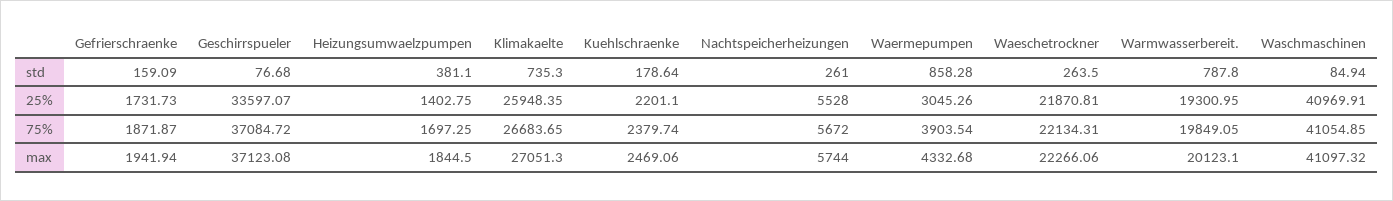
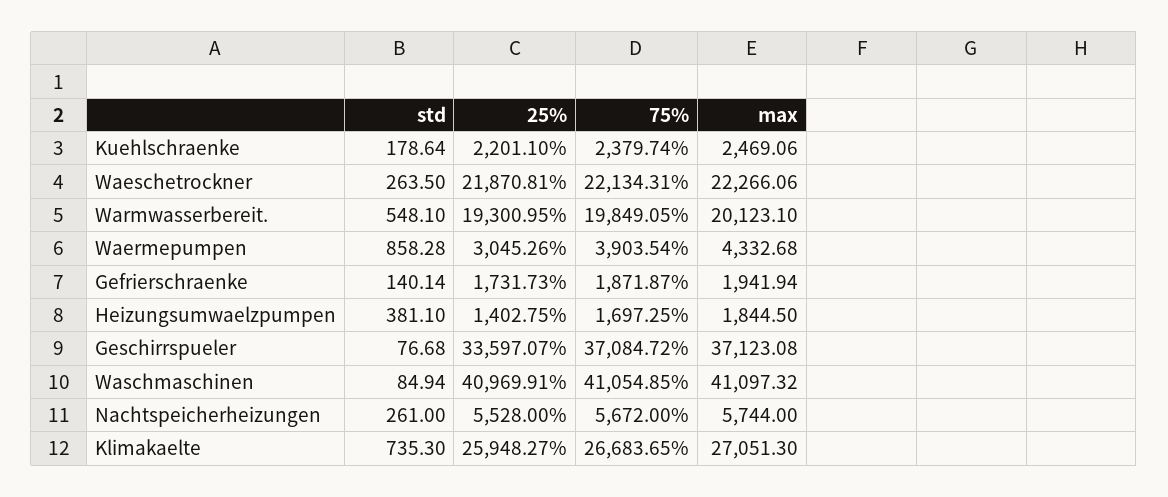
Gefrierschraenke, std: 159.09 -> 140.14
Warmwasserbereit., std: 787.8 -> 548.1
Klimakaelte, 25%: 25948.35 -> 25948.27

